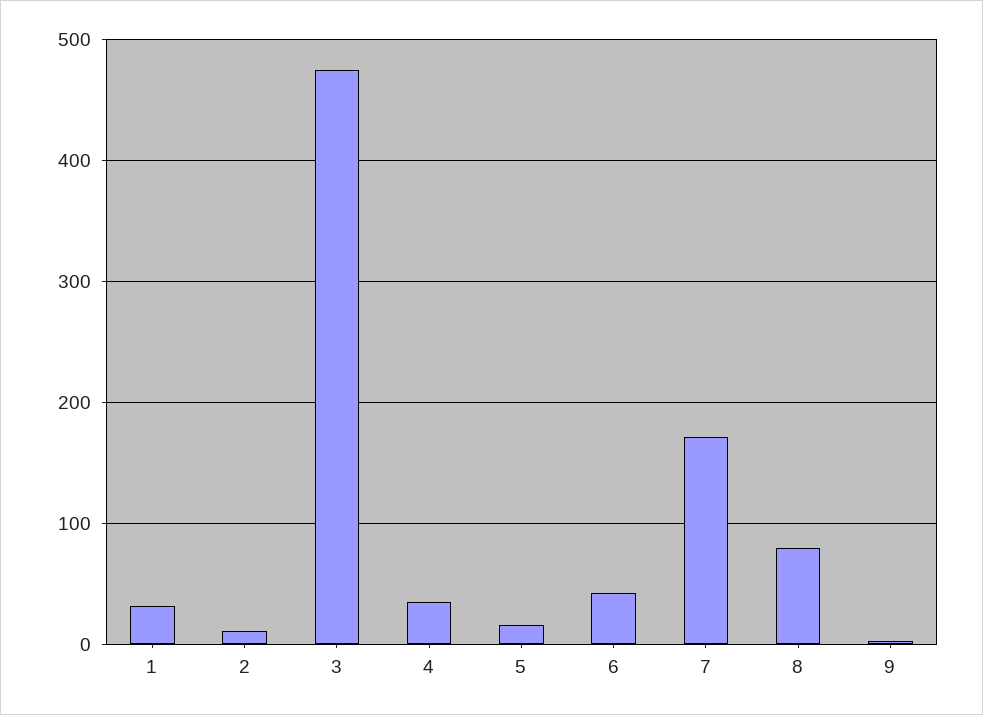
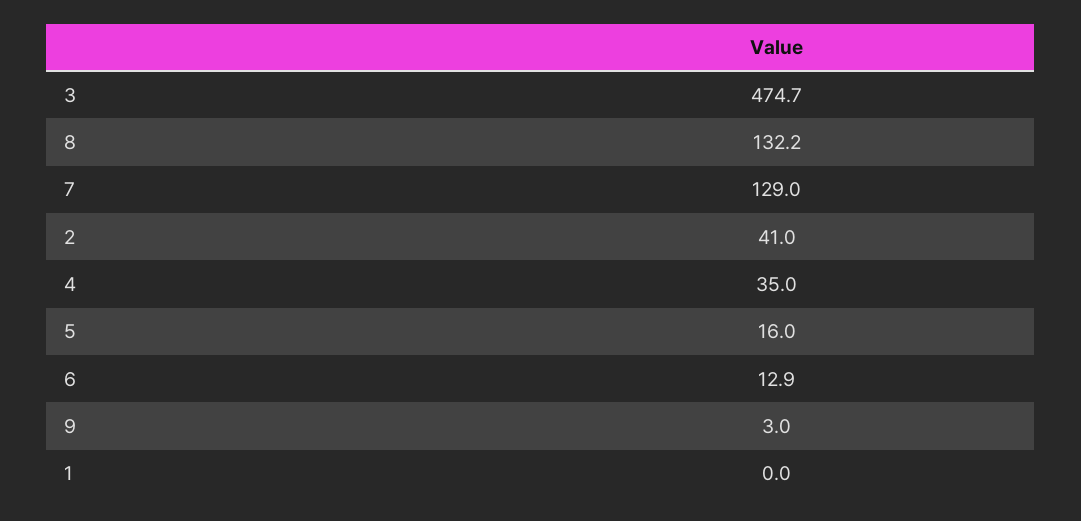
1: 30 -> 0
2: 10 -> 41
6: 40 -> 12.9
7: 170 -> 129
8: 80 -> 132.2

